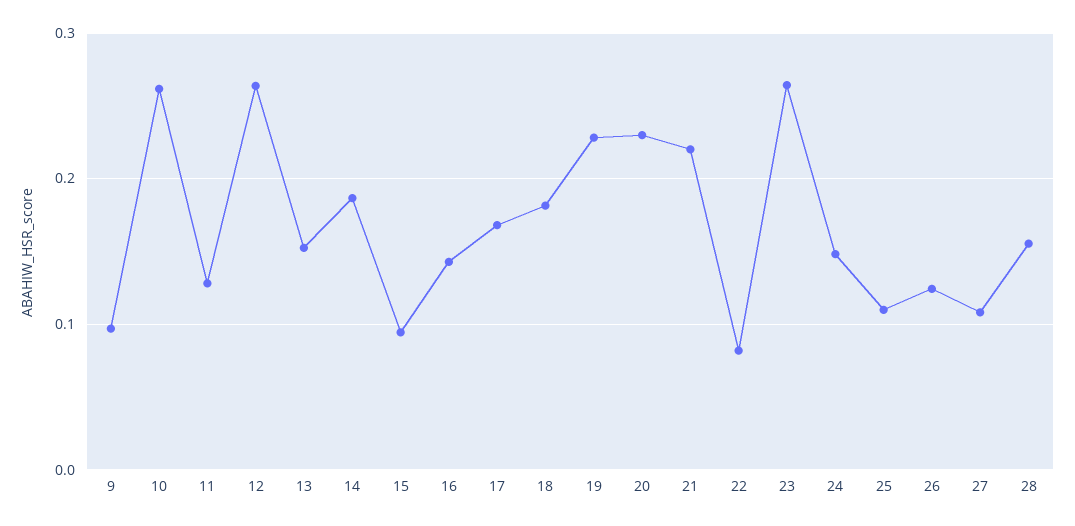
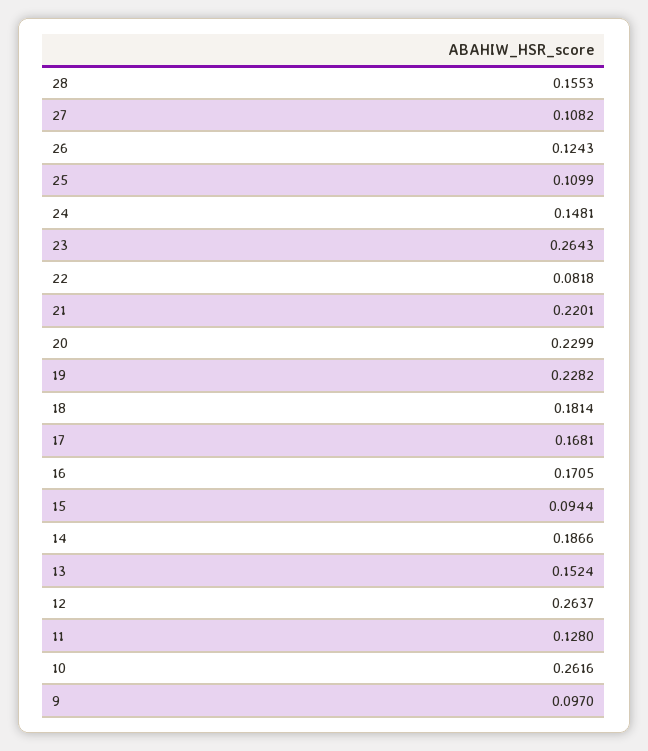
16: 0.14 -> 0.1705

